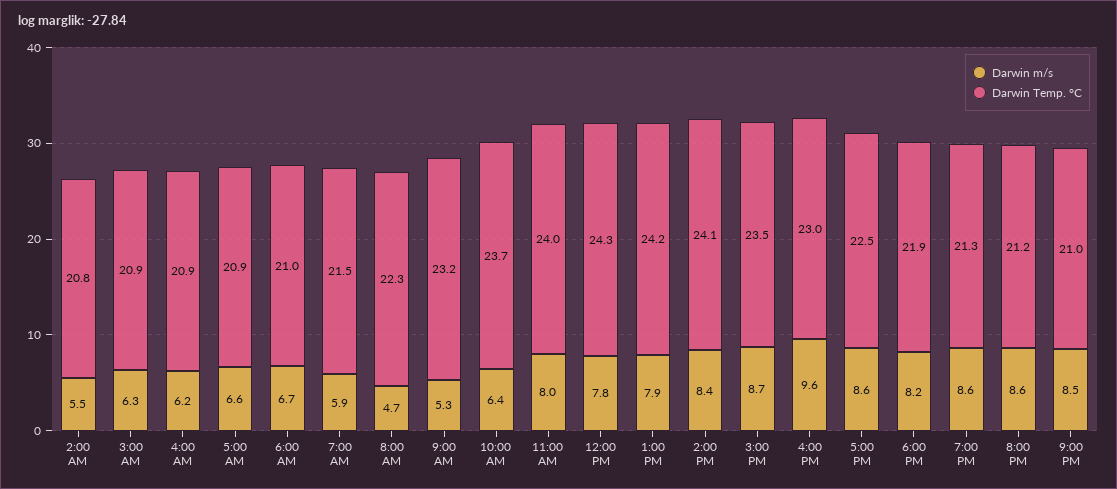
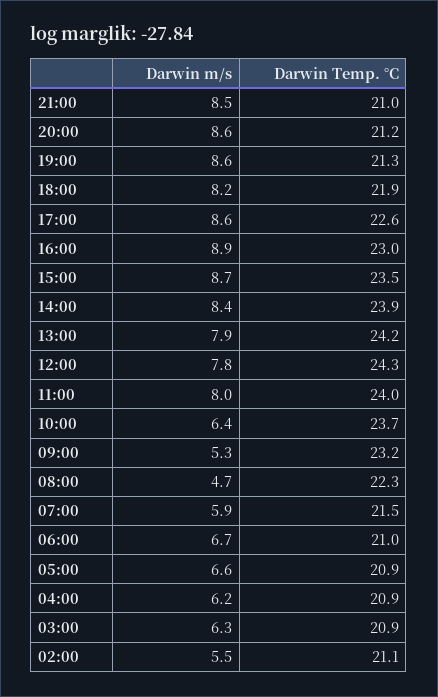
Darwin Temp. °C, 2:00 AM: 20.8 -> 21.1
Darwin Temp. °C, 2:00 PM: 24.1 -> 23.9
Darwin m/s, 4:00 PM: 9.6 -> 8.9
Darwin Temp. °C, 5:00 PM: 22.5 -> 22.6

